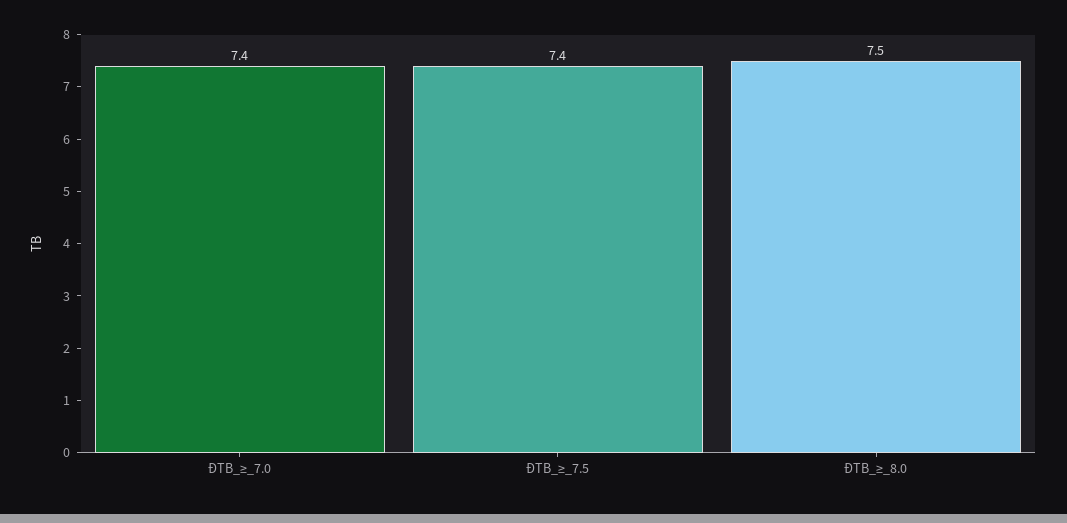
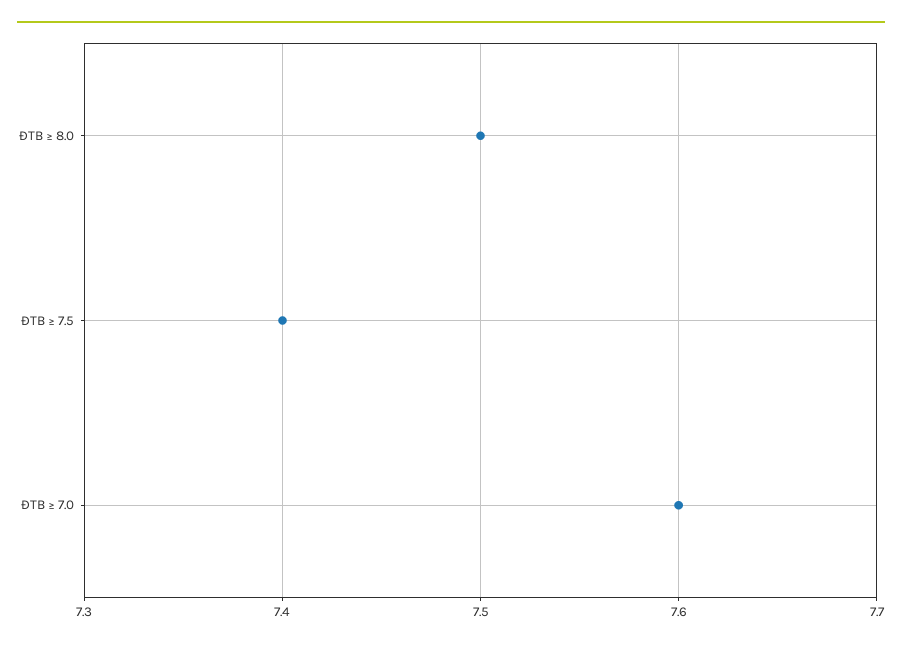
ĐTB_≥_7.0: 7.4 -> 7.6

